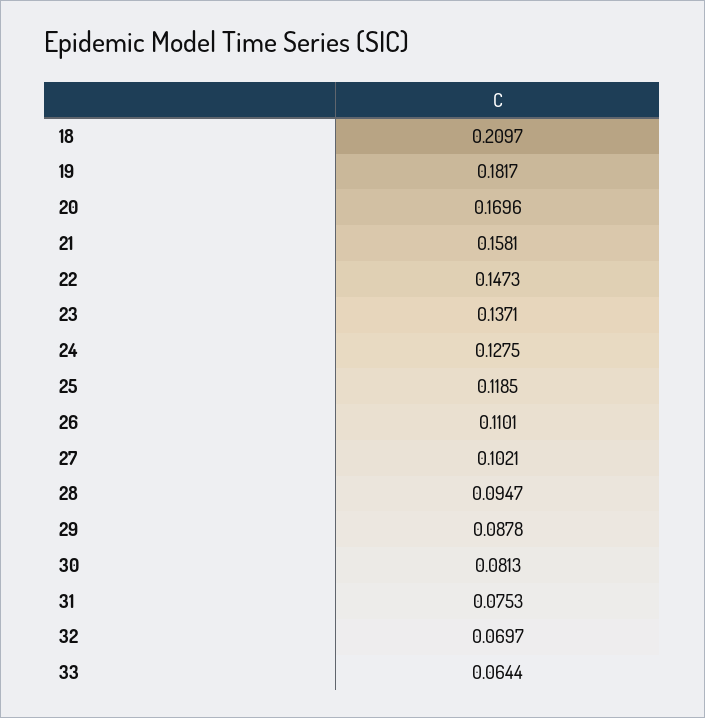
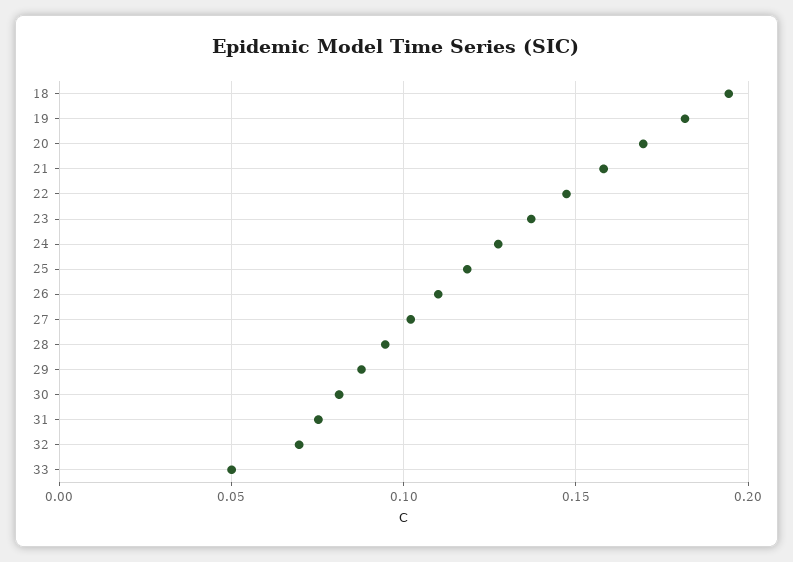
18: 0.2097 -> 0.195
33: 0.0644 -> 0.05

